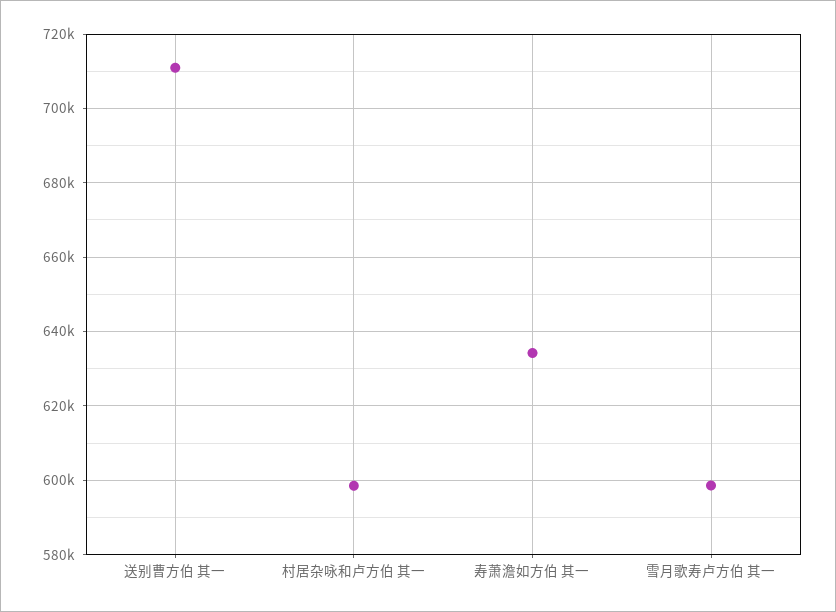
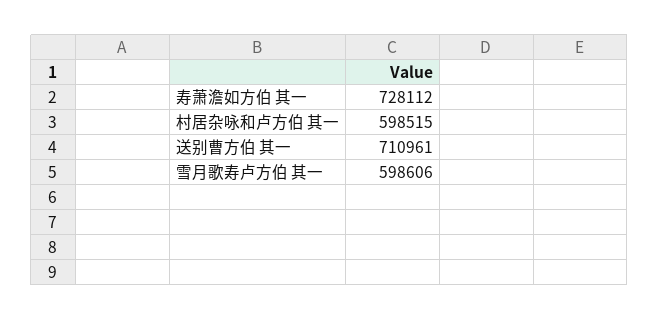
寿萧澹如方伯 其一: 634000 -> 728112

